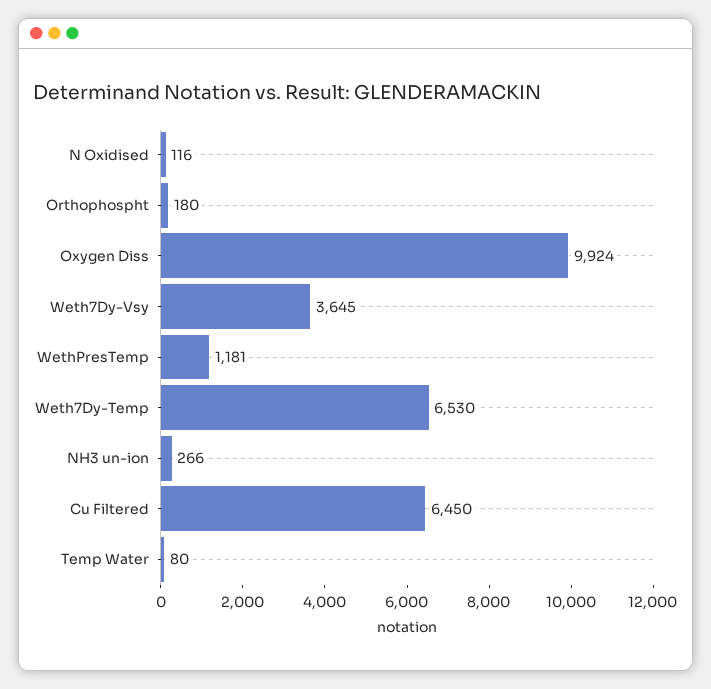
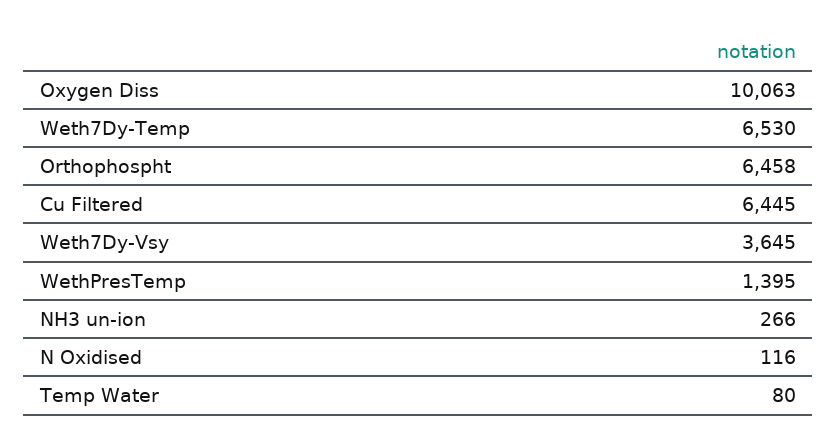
Orthophospht: 180 -> 6458
Oxygen Diss: 9924 -> 10063
WethPresTemp: 1181 -> 1395
Cu Filtered: 6450 -> 6445

